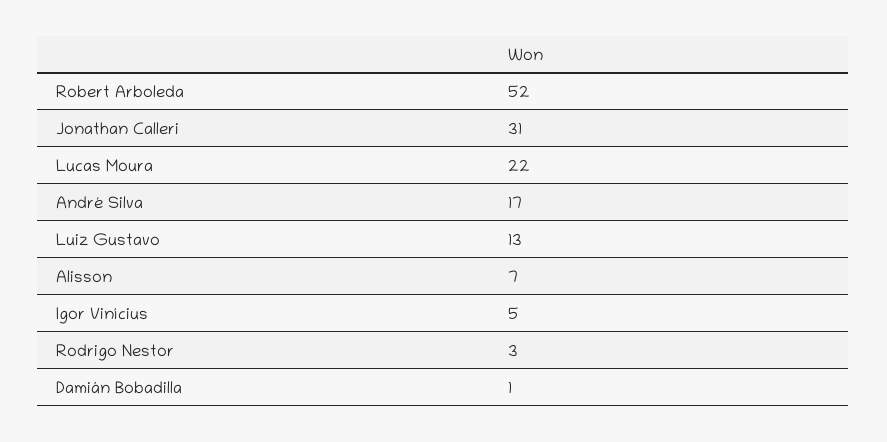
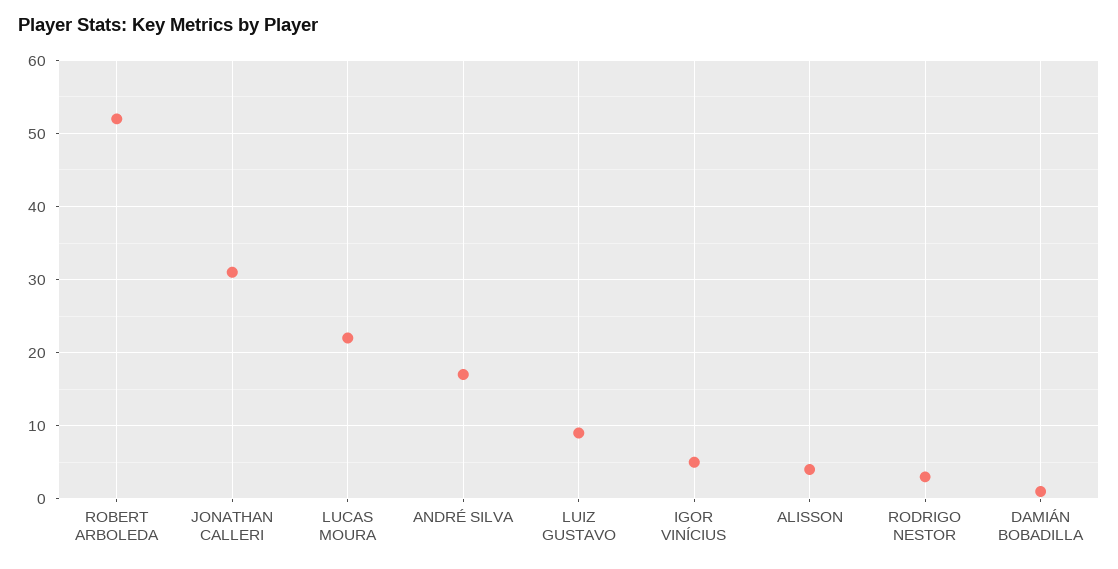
Luiz Gustavo: 13 -> 9
Alisson: 7 -> 4

